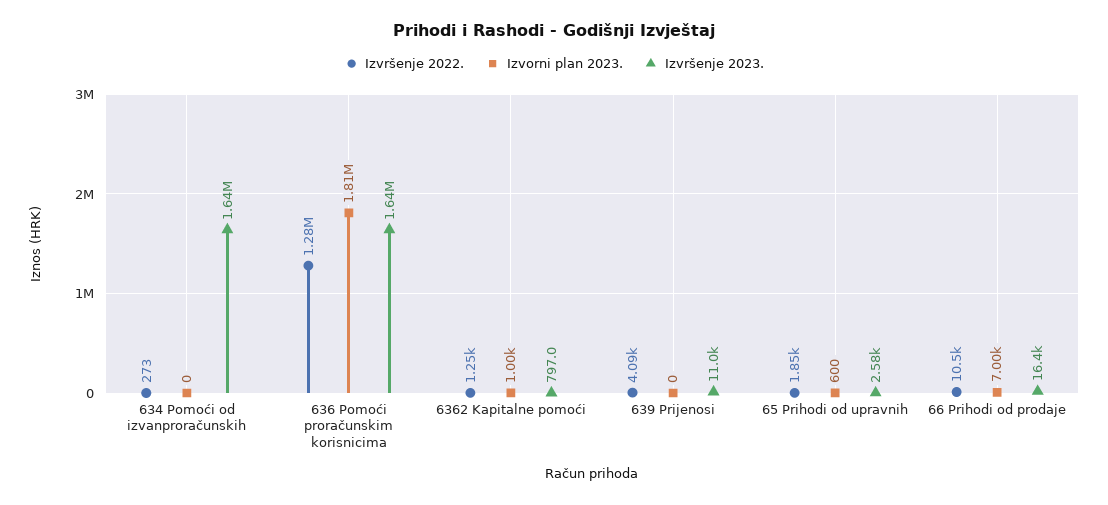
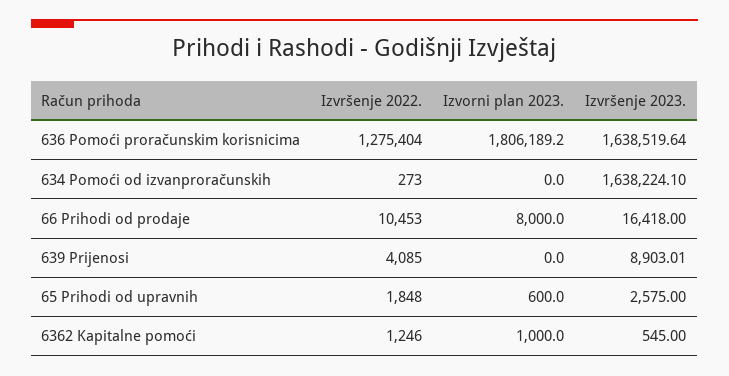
Izvršenje 2023., 6362 Kapitalne pomoći: 797 -> 545
Izvršenje 2023., 639 Prijenosi: 11000 -> 8903.01
Izvorni plan 2023., 66 Prihodi od prodaje: 7000 -> 8000

